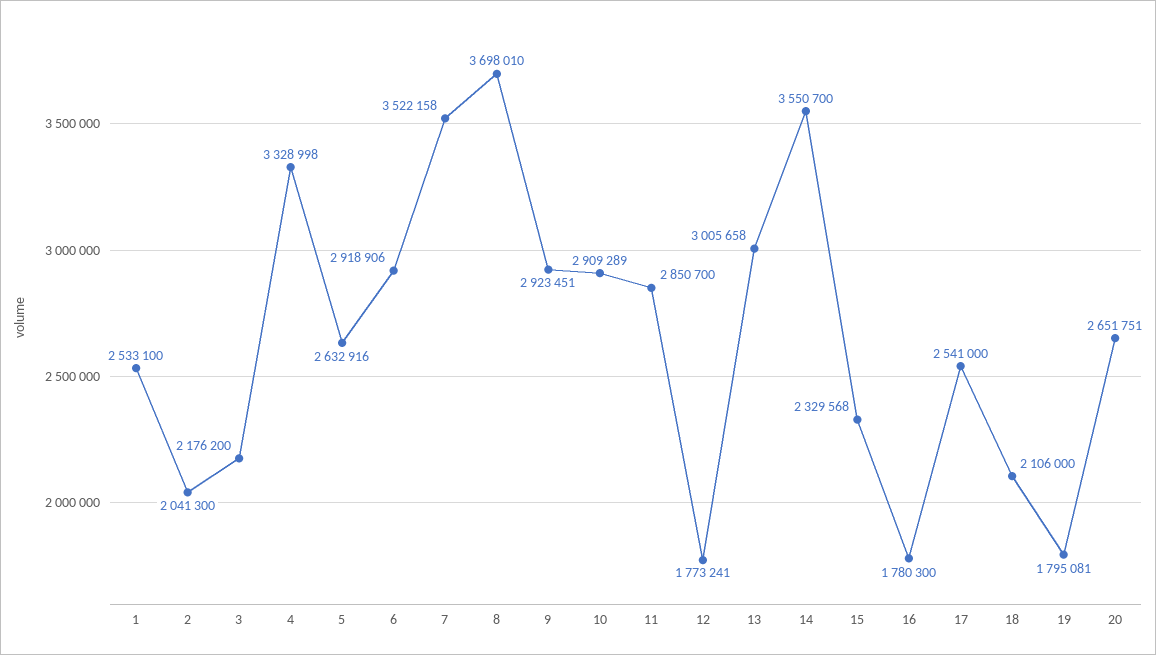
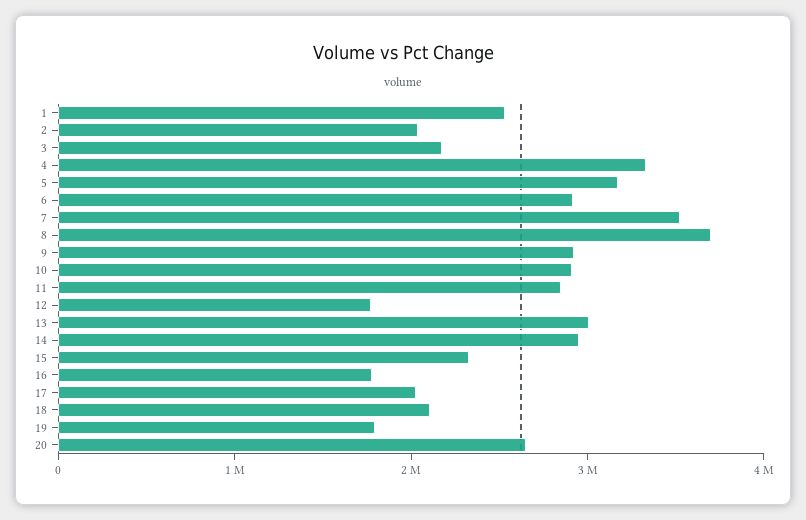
5: 2632916 -> 3200000
14: 3550700 -> 3000000
17: 2541000 -> 2000000

